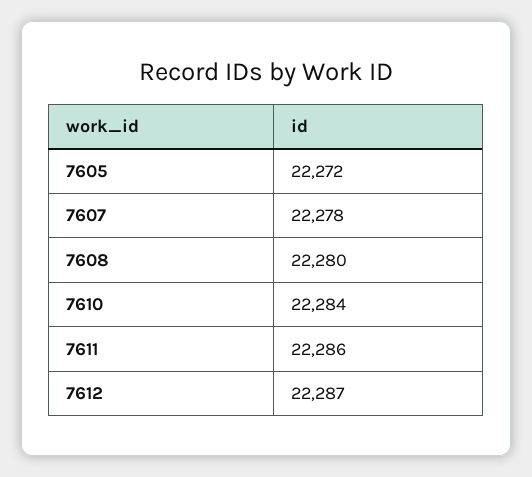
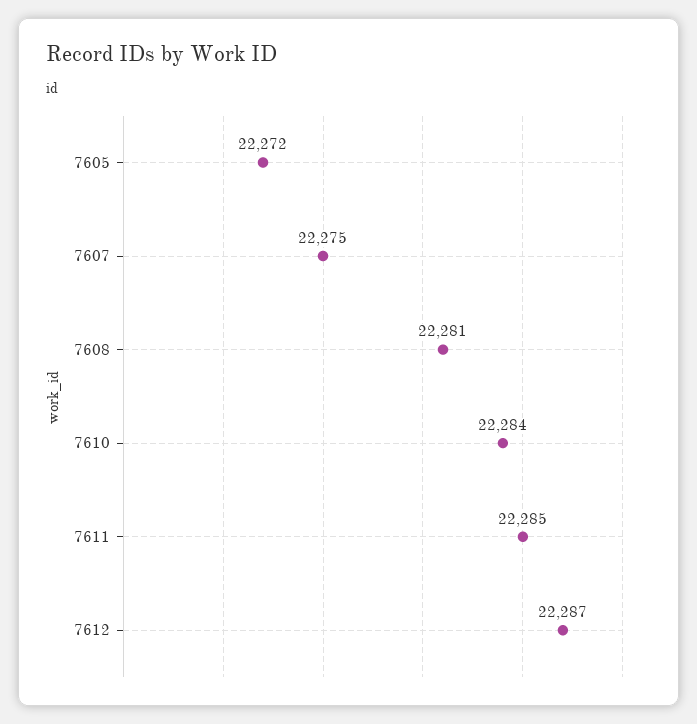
7607: 22278 -> 22275
7608: 22280 -> 22281
7611: 22286 -> 22285

